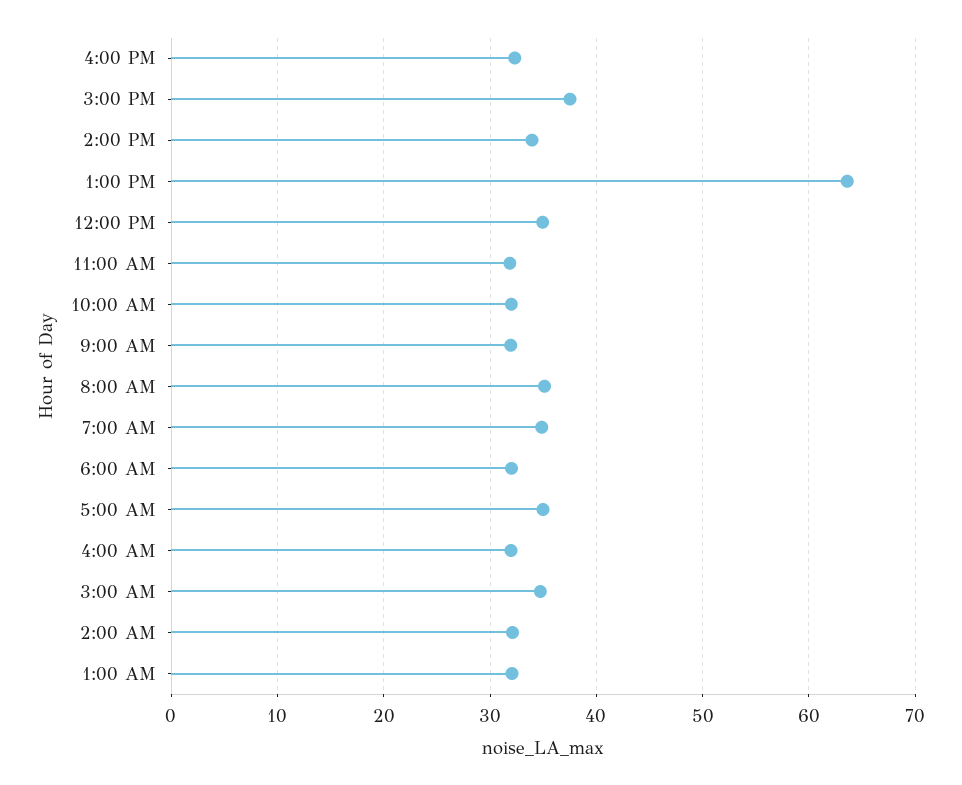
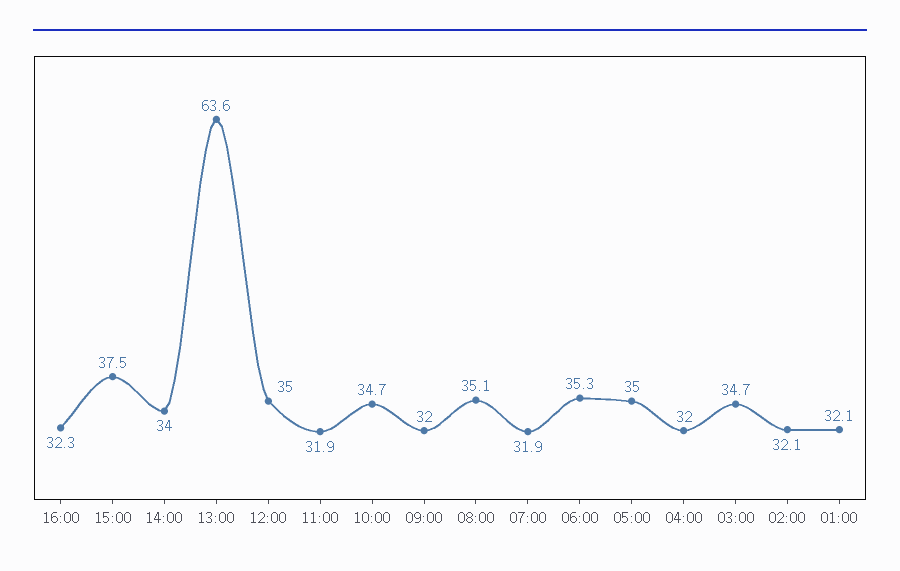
10:00 AM: 32 -> 34.7
7:00 AM: 35 -> 31.9
6:00 AM: 32 -> 35.3

